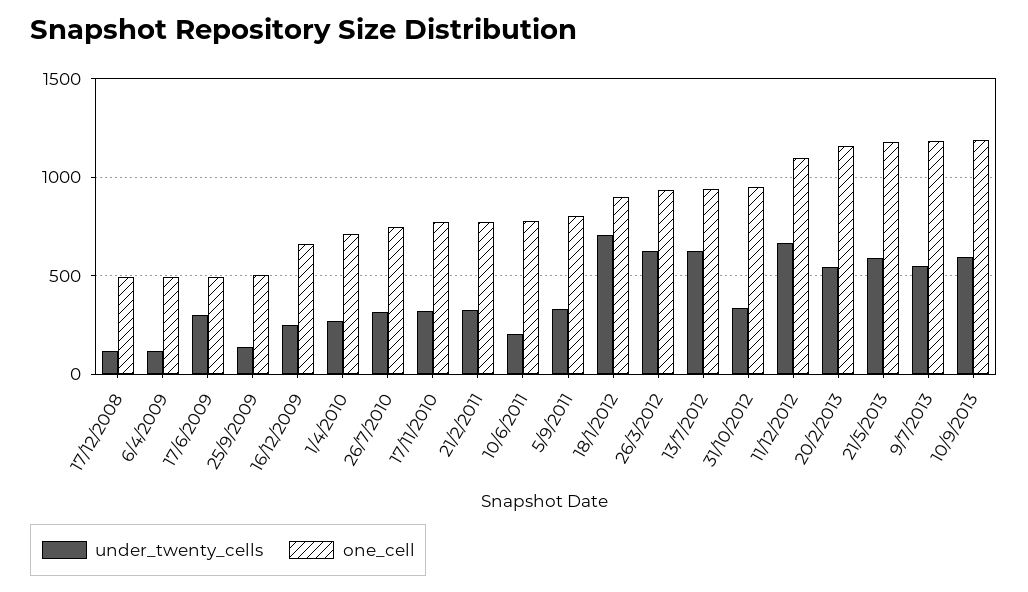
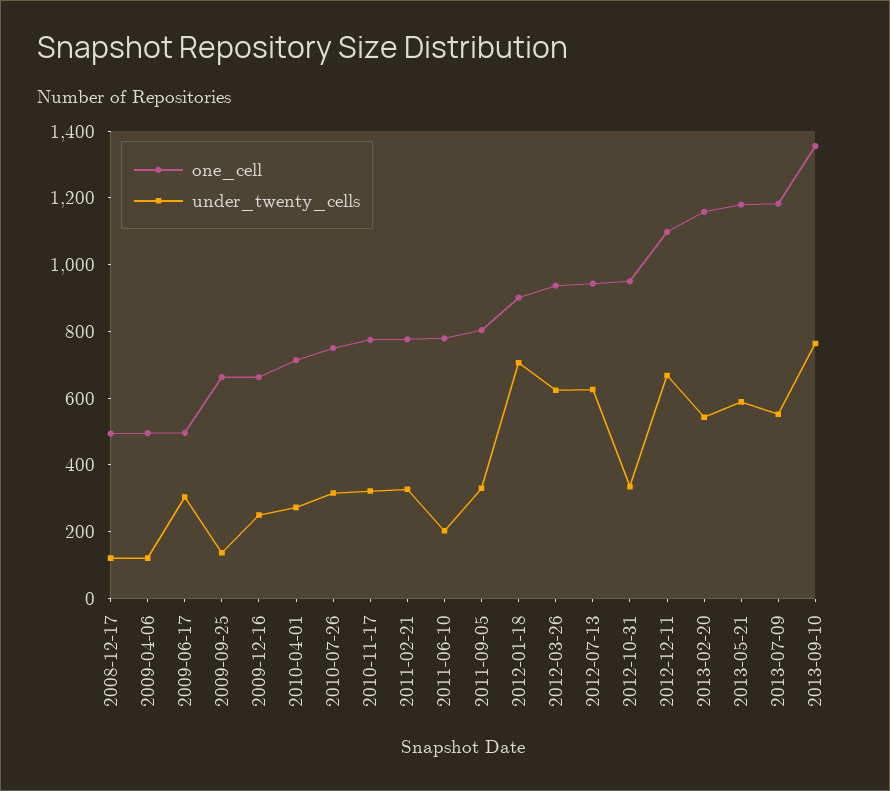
one_cell, 25/9/2009: 500 -> 650
under_twenty_cells, 10/9/2013: 600 -> 750
one_cell, 10/9/2013: 1200 -> 1350

